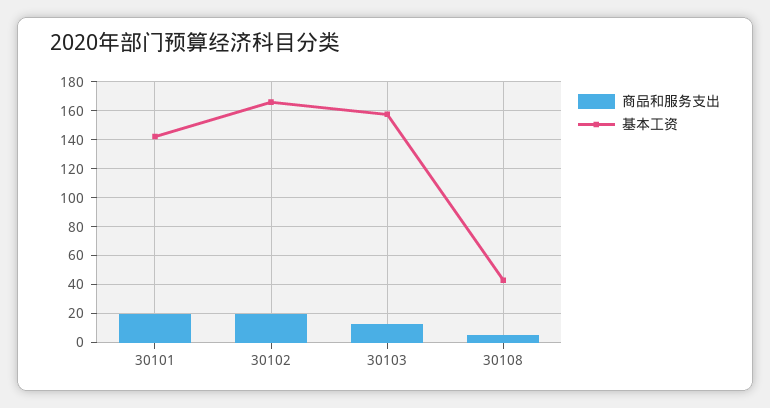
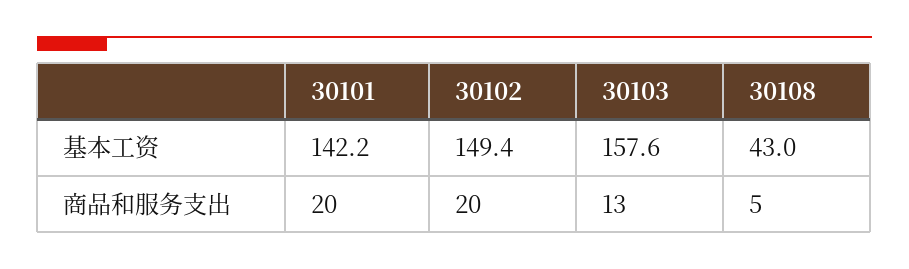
基本工资, 30102: 165 -> 149.4

